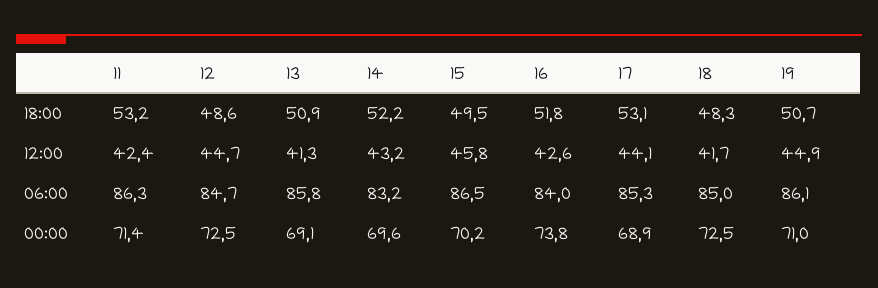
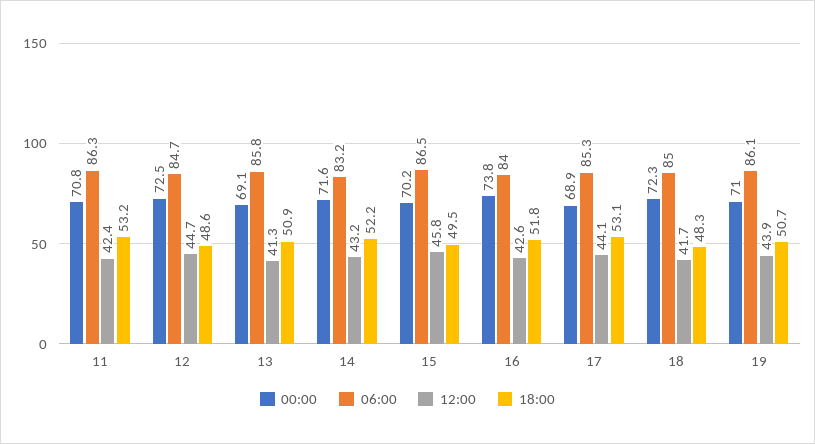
12:00, 19: 44.9 -> 43.9
00:00, 11: 71.4 -> 70.8
00:00, 14: 69.6 -> 71.6
00:00, 18: 72.5 -> 72.3

